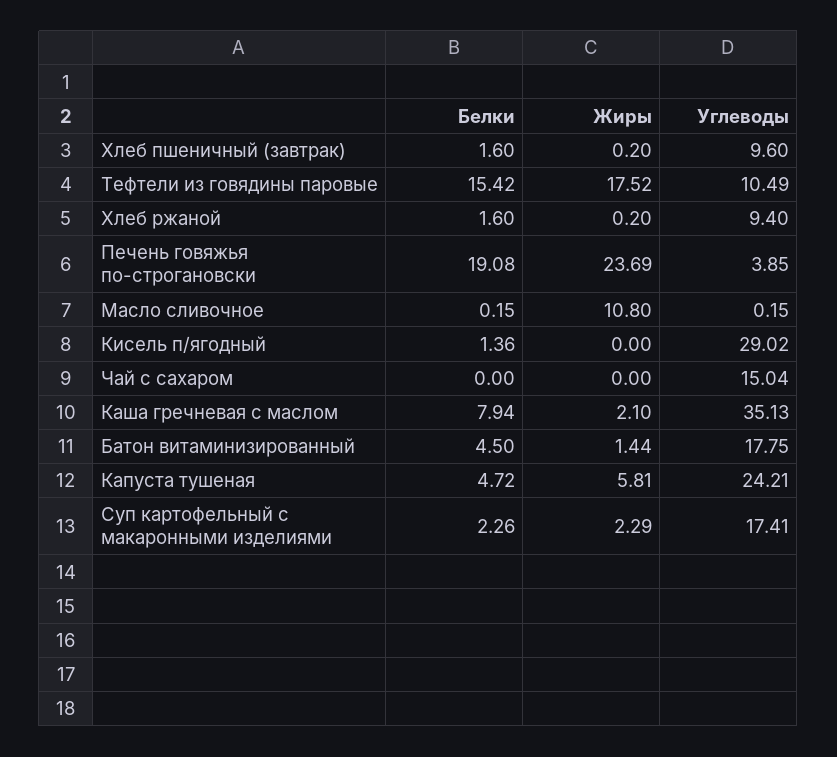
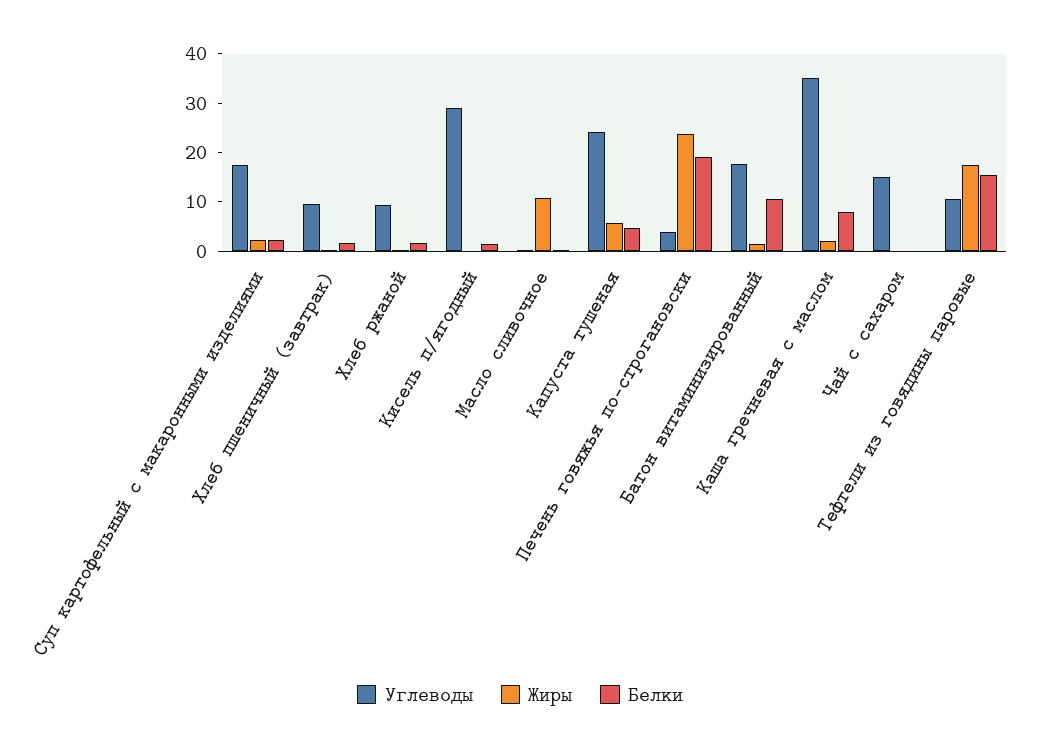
Белки, Батон витаминизированный: 4.5 -> 10

